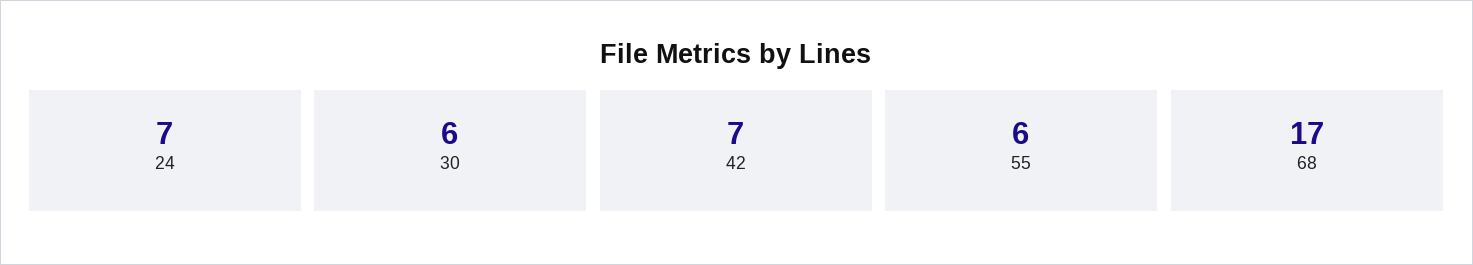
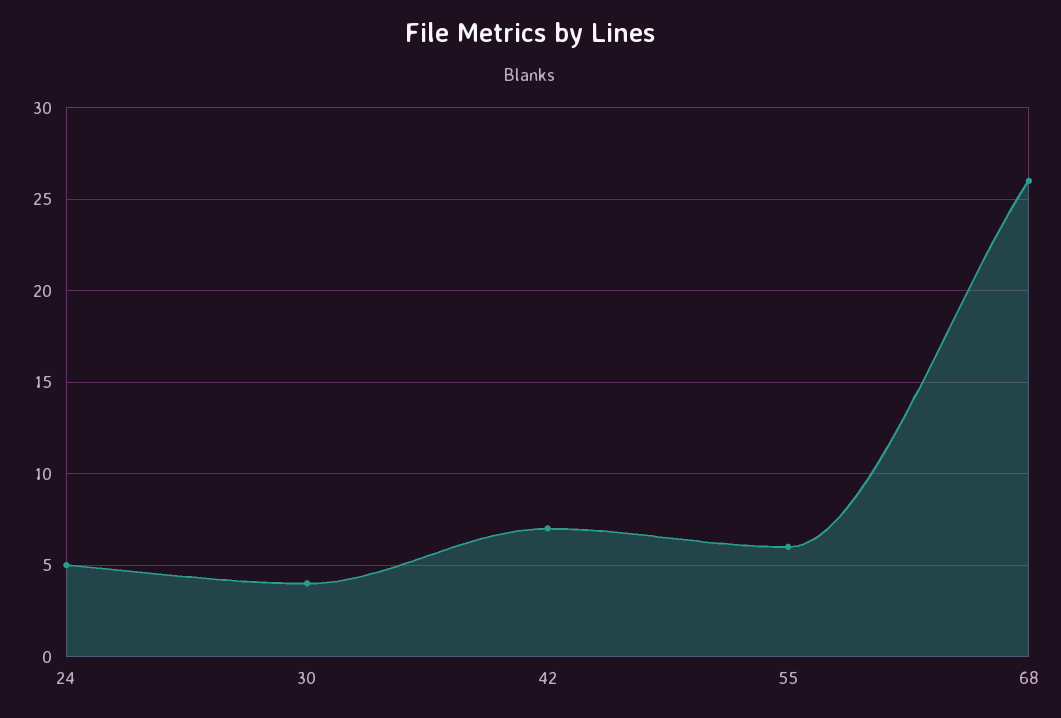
24: 7 -> 5
30: 6 -> 4
68: 17 -> 26

